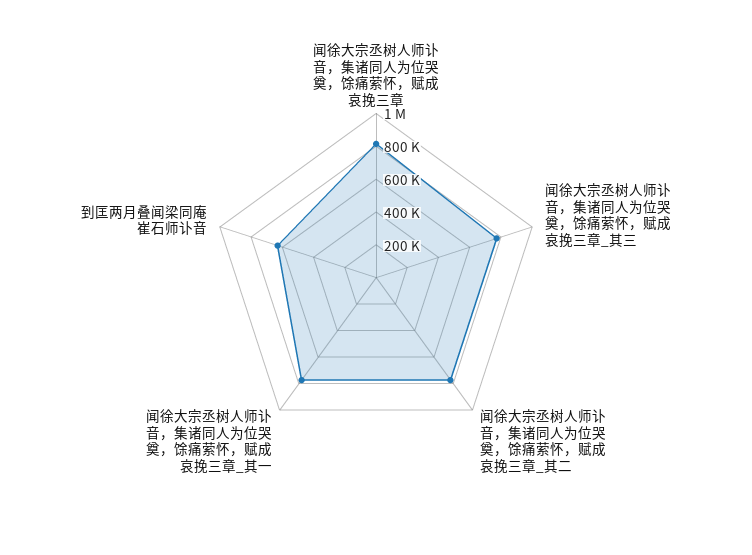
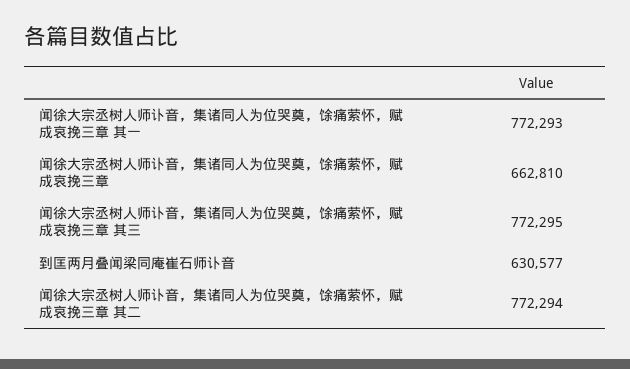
闻徐大宗丞树人师讣音，集诸同人为位哭奠，馀痛萦怀，赋成哀挽三章: 800000 -> 662810

